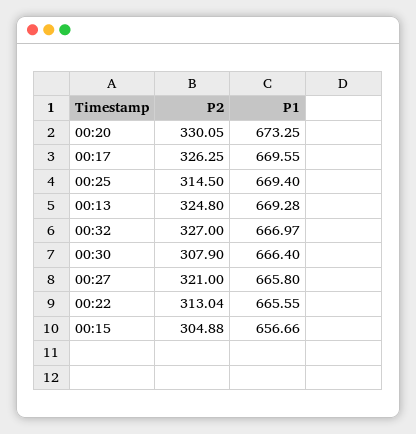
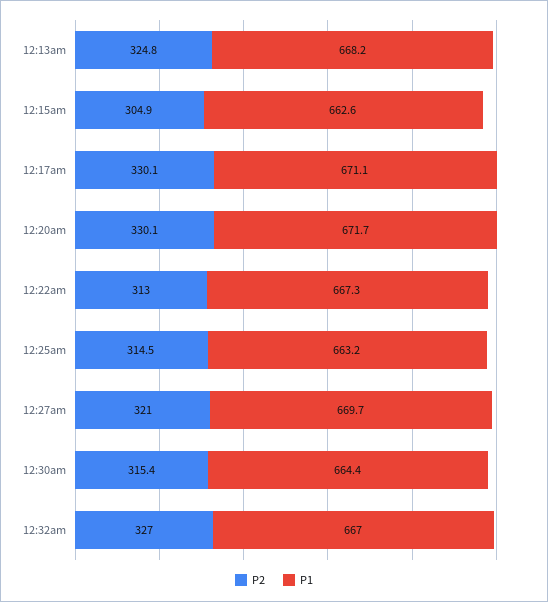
P1, 00:20: 673.25 -> 671.7
P2, 00:17: 326.25 -> 330.1
P1, 00:17: 669.55 -> 671.1
P1, 00:25: 669.4 -> 663.2
P1, 00:13: 669.28 -> 668.2
P2, 00:30: 307.9 -> 315.4
P1, 00:30: 666.4 -> 664.4
P1, 00:27: 665.8 -> 669.7
P1, 00:22: 665.55 -> 667.3
P1, 00:15: 656.66 -> 662.6

